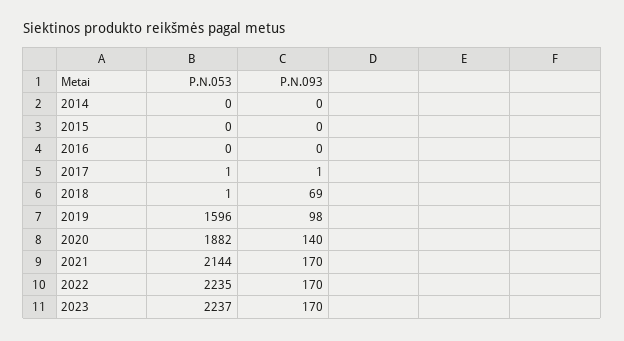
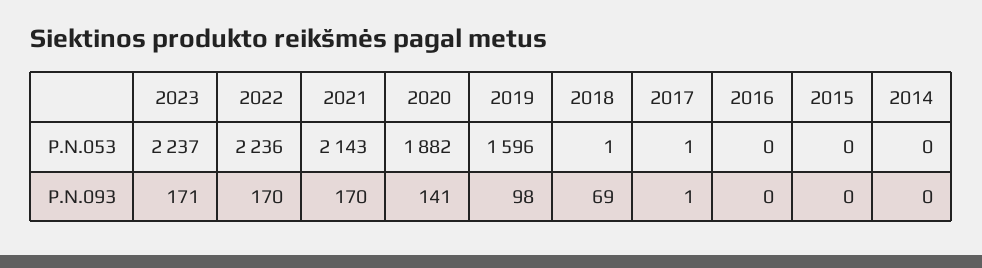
P.N.093, 2020: 140 -> 141
P.N.053, 2021: 2144 -> 2143
P.N.053, 2022: 2235 -> 2236
P.N.093, 2023: 170 -> 171

